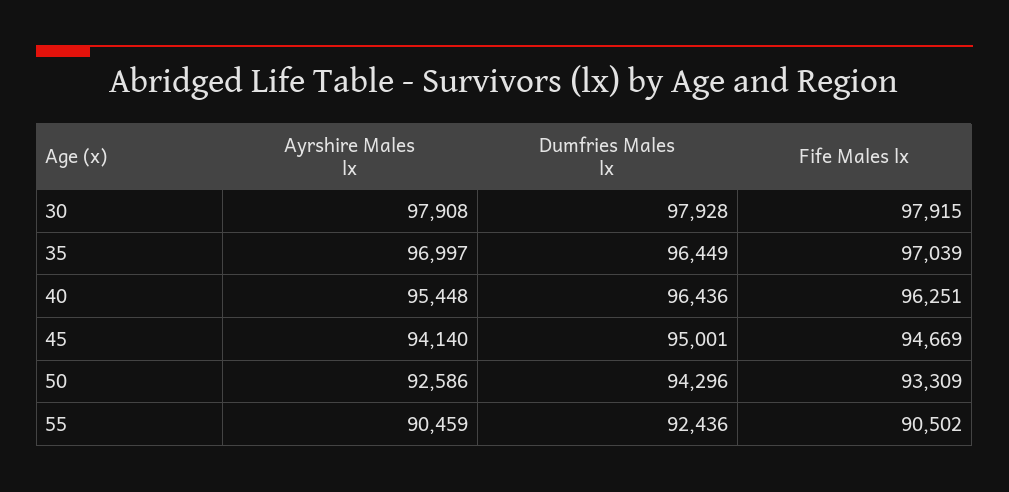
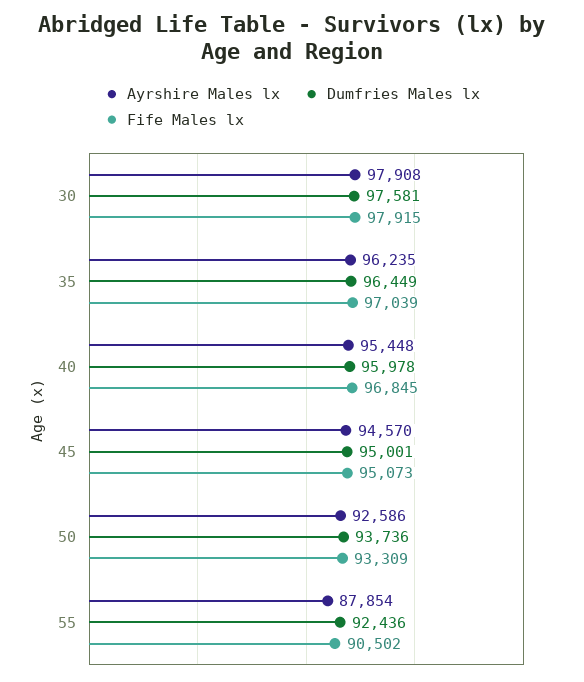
Dumfries Males lx, 30: 97928 -> 97581
Ayrshire Males lx, 35: 96997 -> 96235
Dumfries Males lx, 40: 96436 -> 95978
Fife Males lx, 40: 96251 -> 96845
Ayrshire Males lx, 45: 94140 -> 94570
Fife Males lx, 45: 94669 -> 95073
Dumfries Males lx, 50: 94296 -> 93736
Ayrshire Males lx, 55: 90459 -> 87854

